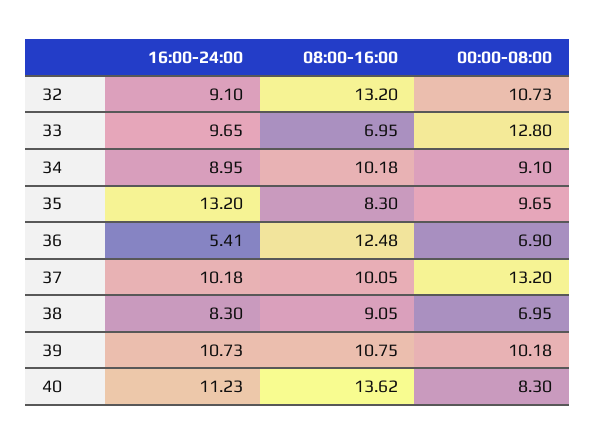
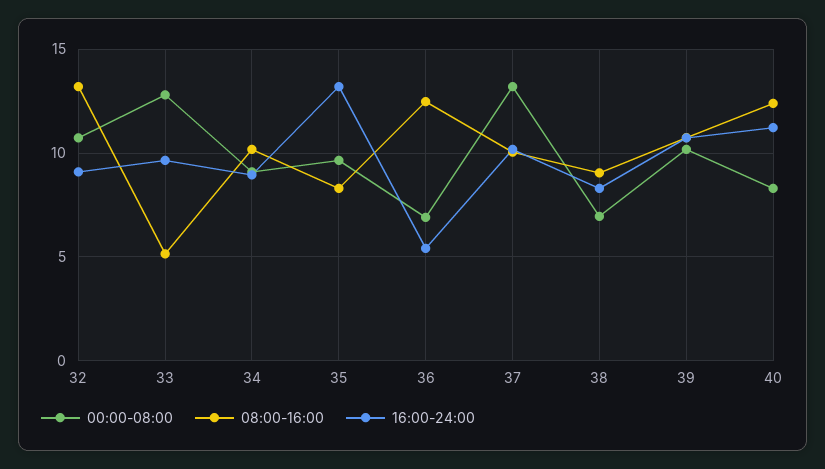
08:00-16:00, 33: 6.95 -> 5
08:00-16:00, 40: 13.62 -> 12.5

